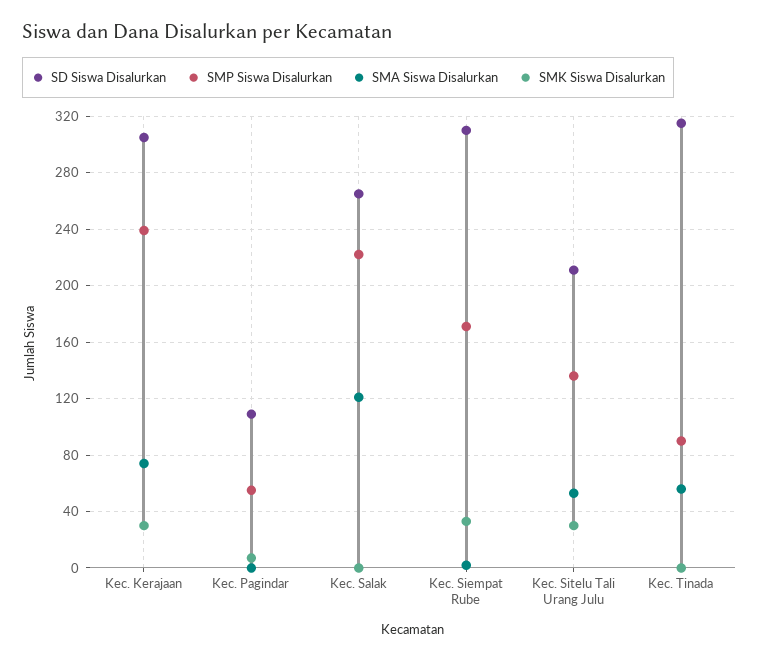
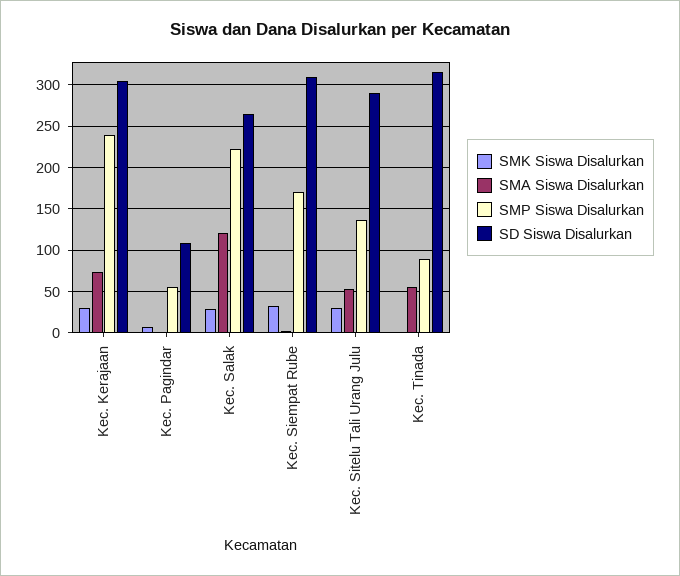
SMK Siswa Disalurkan, Kec. Salak: 0 -> 30
SD Siswa Disalurkan, Kec. Sitelu Tali Urang Julu: 210 -> 290

